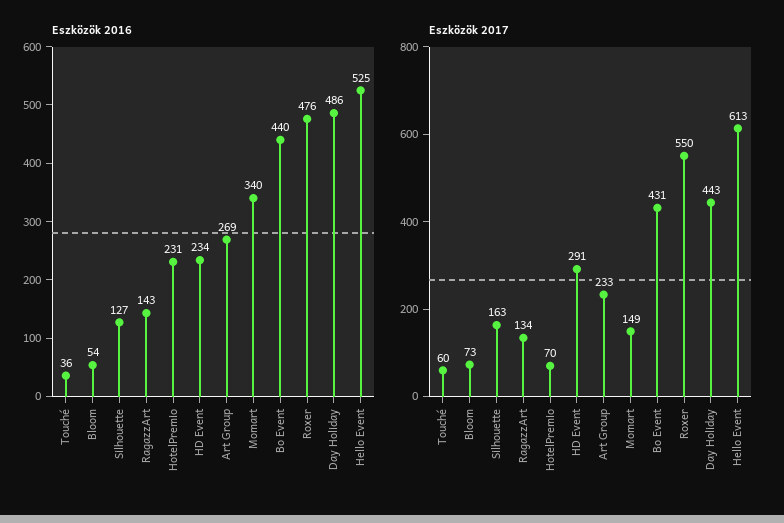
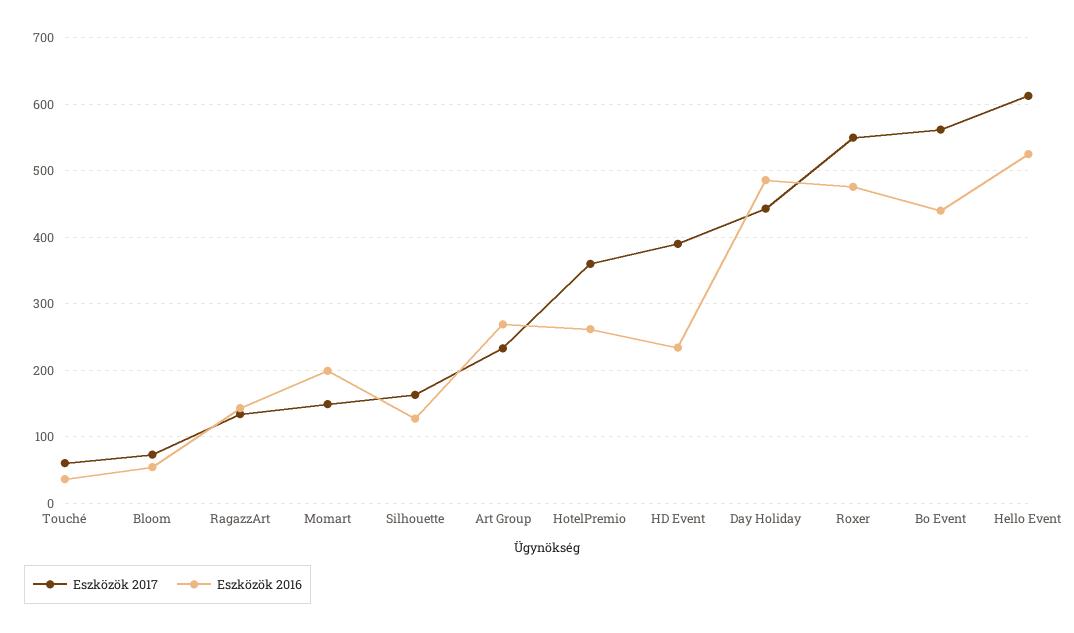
Eszközök 2016, HotelPremio: 231 -> 260
Eszközök 2016, Momart: 340 -> 200
Eszközök 2017, HotelPremio: 70 -> 360
Eszközök 2017, HD Event: 291 -> 390
Eszközök 2017, Bo Event: 431 -> 560

